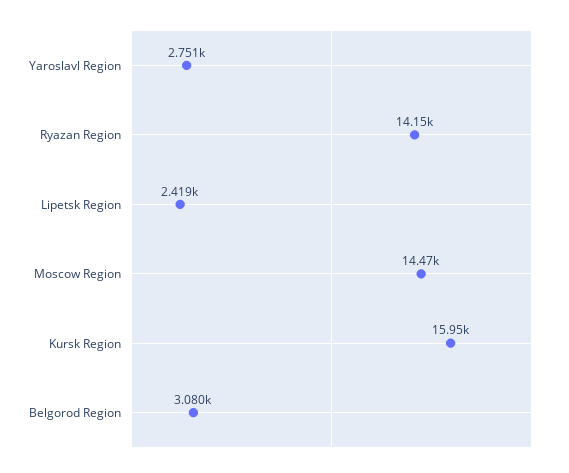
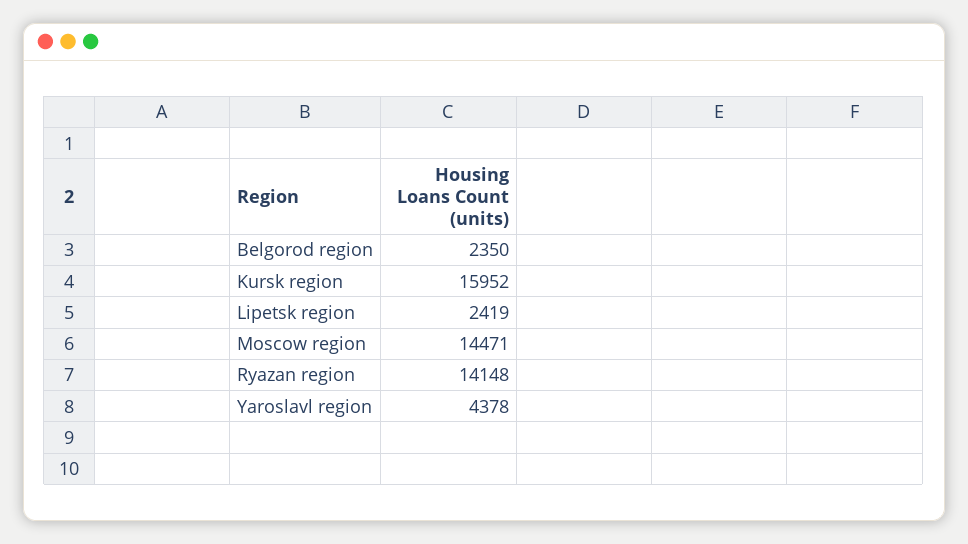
Yaroslavl Region: 2751 -> 4378
Belgorod Region: 3080 -> 2350

